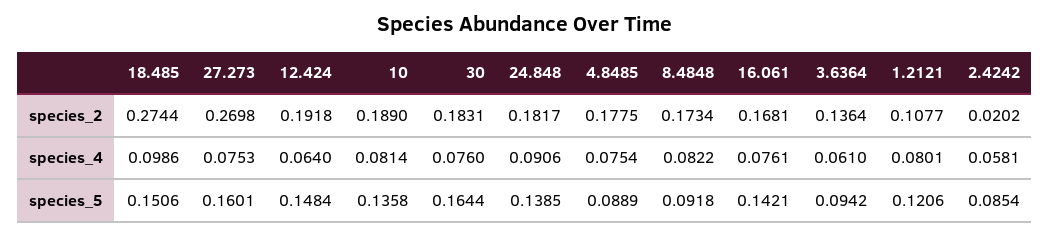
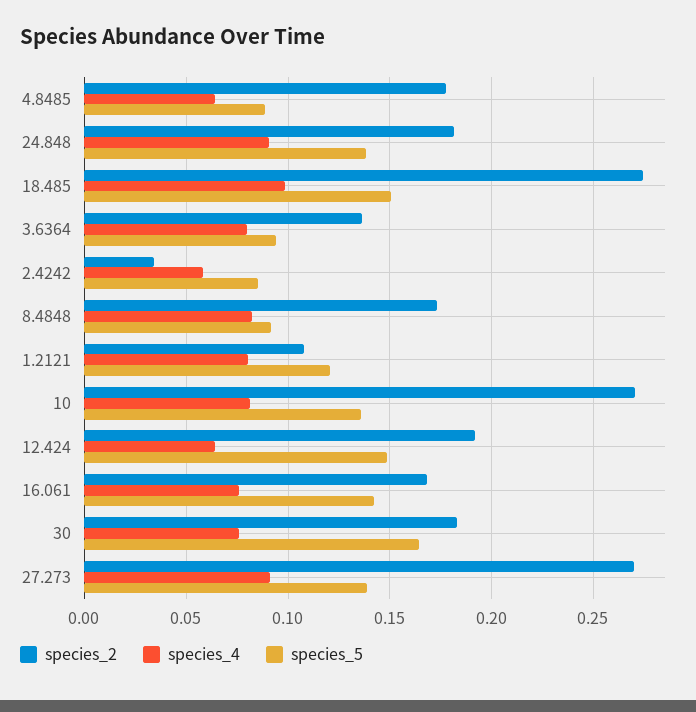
species_2, 10: 0.189 -> 0.27
species_2, 2.4242: 0.0202 -> 0.035
species_4, 27.273: 0.0753 -> 0.09
species_4, 4.8485: 0.0754 -> 0.065
species_4, 3.6364: 0.061 -> 0.08
species_5, 27.273: 0.1601 -> 0.14

